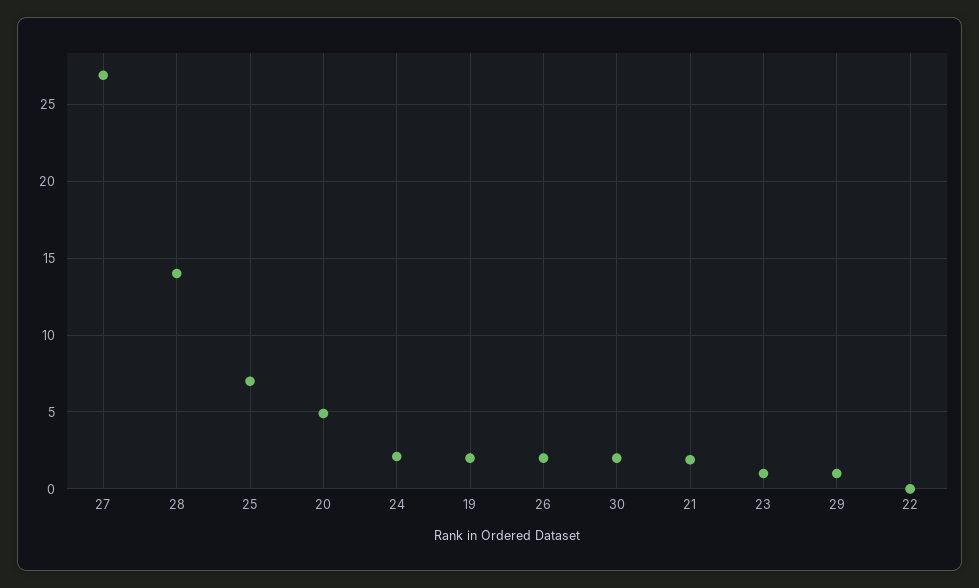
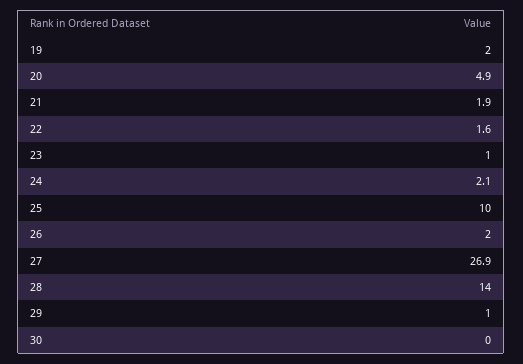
25: 7 -> 10
30: 2 -> 0
22: 0 -> 1.6

